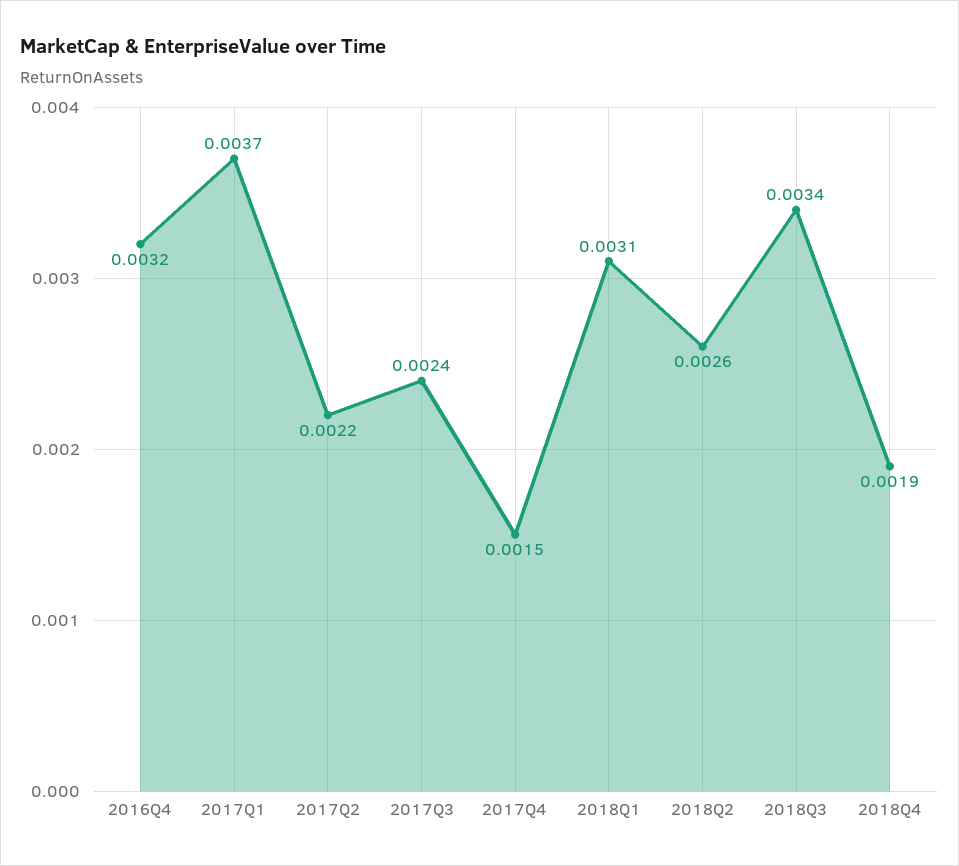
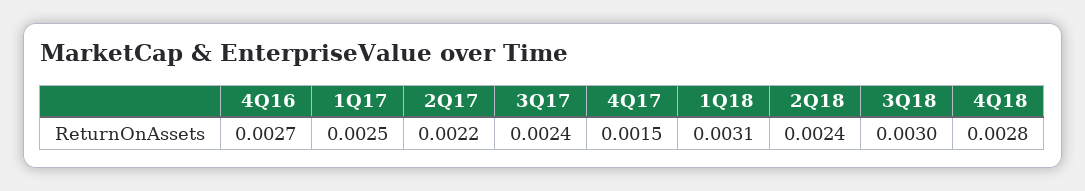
2016Q4: 0.0032 -> 0.0027
2017Q1: 0.0037 -> 0.0025
2018Q2: 0.0026 -> 0.0024
2018Q3: 0.0034 -> 0.003
2018Q4: 0.0019 -> 0.0028

